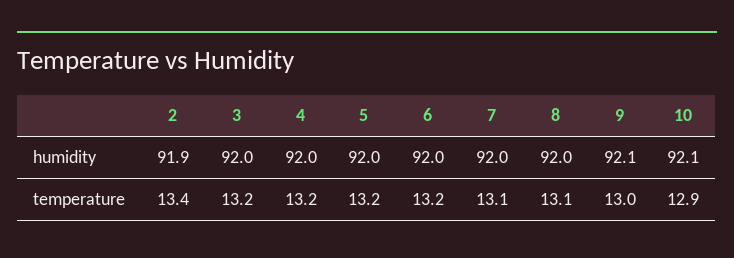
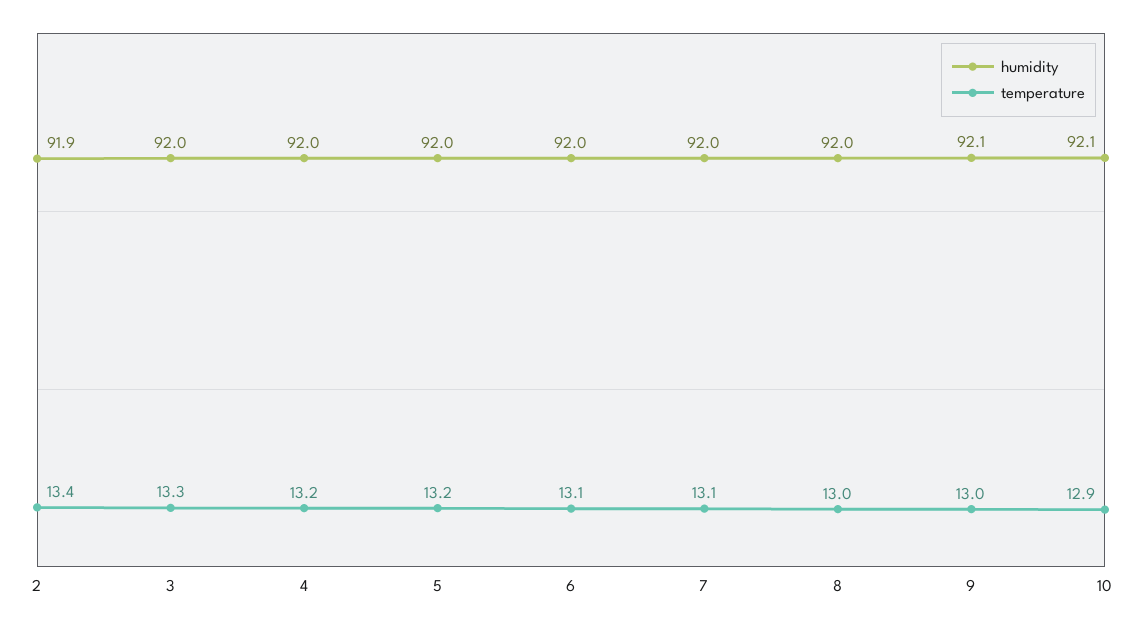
temperature, 3: 13.2 -> 13.3
temperature, 6: 13.2 -> 13.1
temperature, 8: 13.1 -> 13

